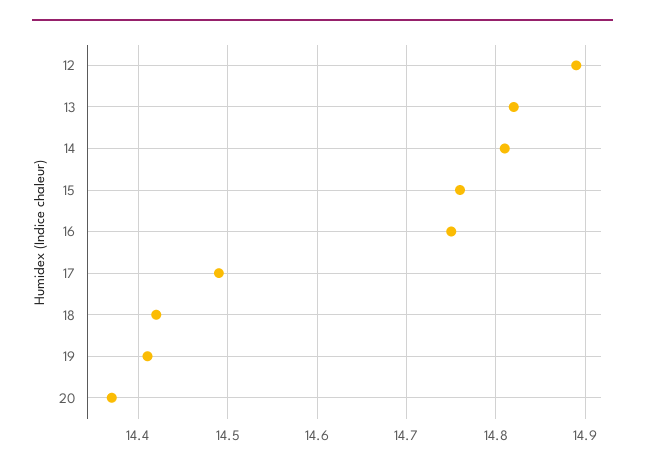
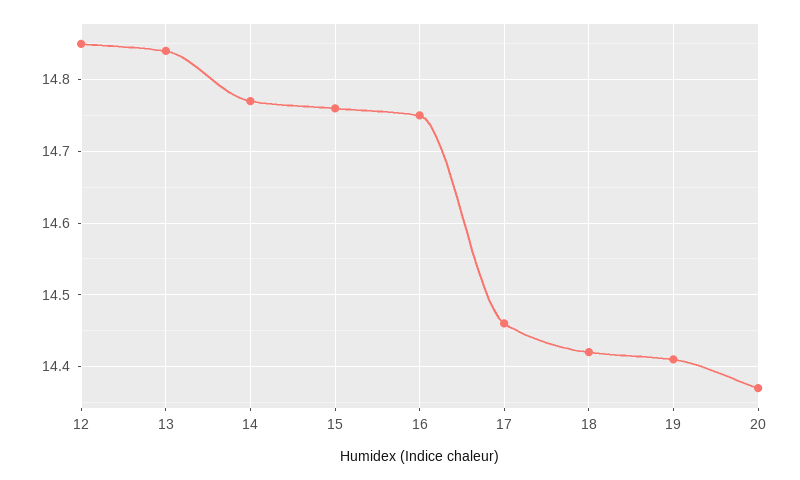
12: 14.89 -> 14.85
13: 14.82 -> 14.84
14: 14.81 -> 14.77
17: 14.49 -> 14.46

